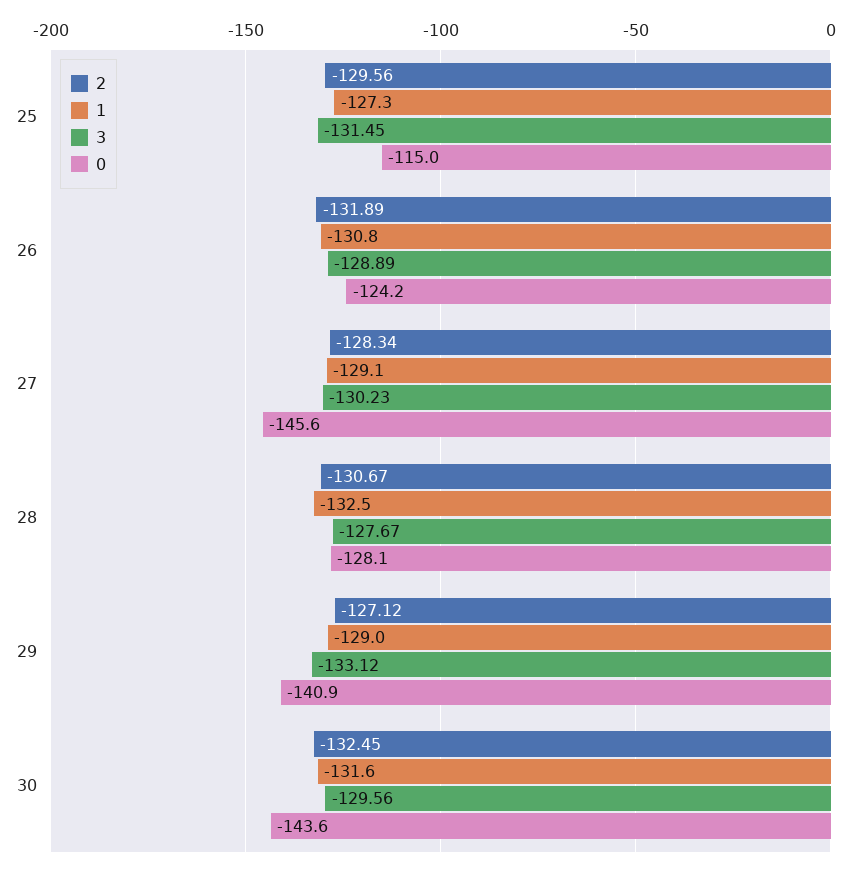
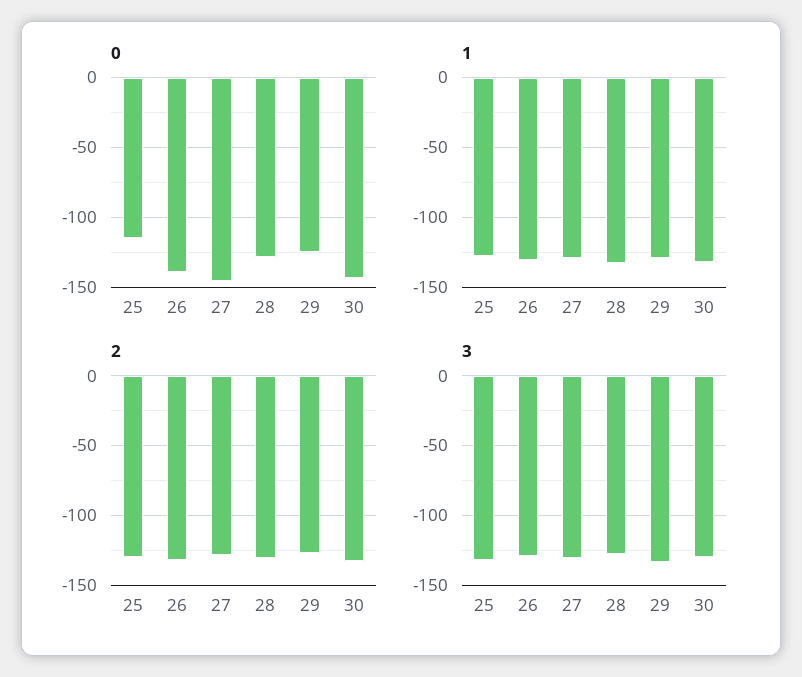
0, 26: -124.2 -> -140
0, 29: -140.9 -> -125

